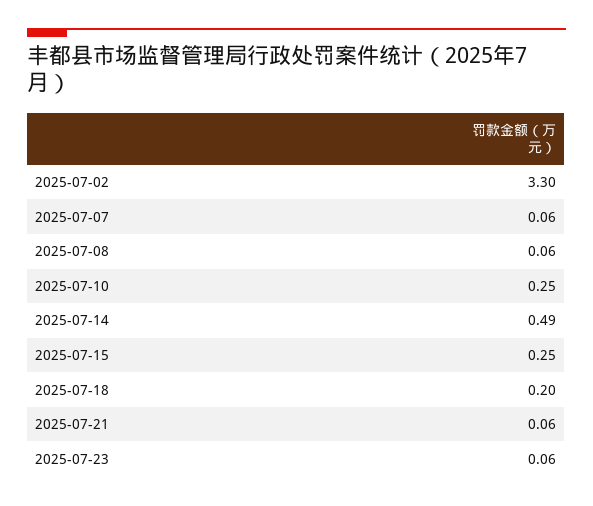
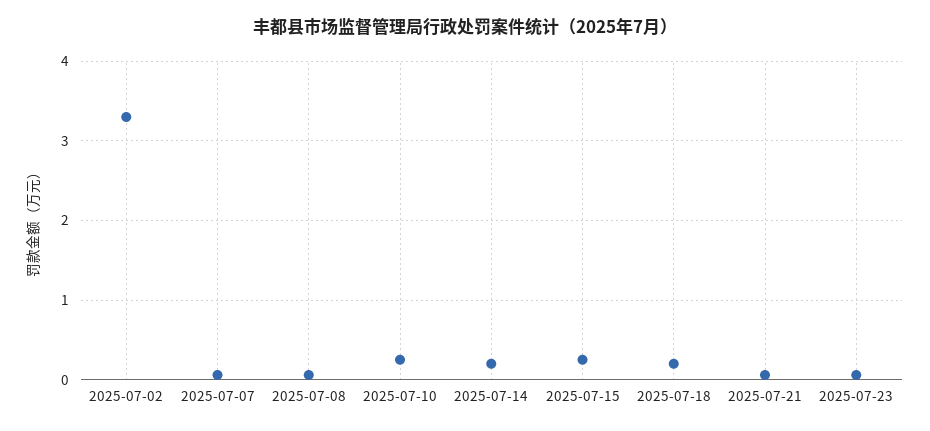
2025-07-14: 0.49 -> 0.2

